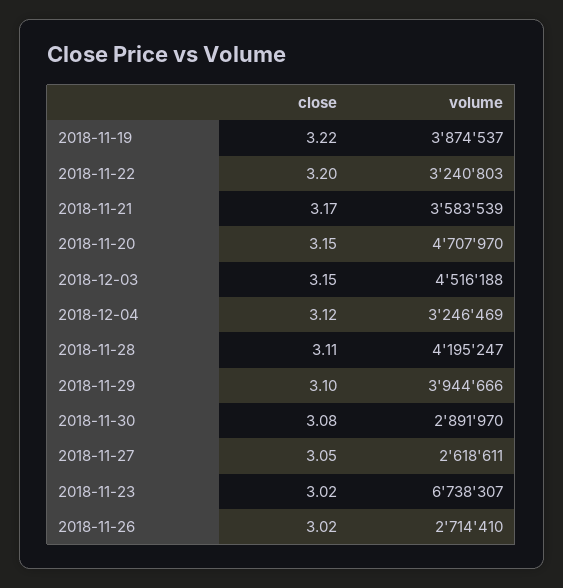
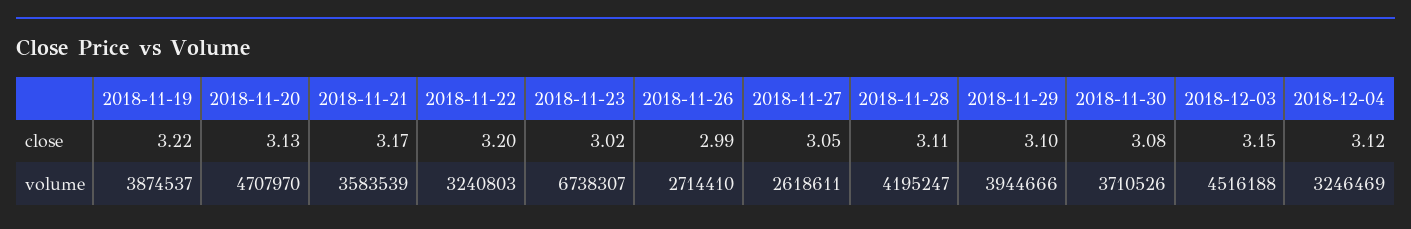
close, 2018-11-20: 3.15 -> 3.13
volume, 2018-11-30: 2891970 -> 3710526
close, 2018-11-26: 3.02 -> 2.99

